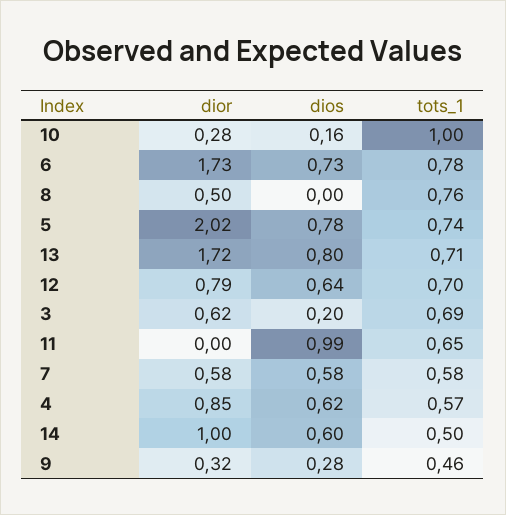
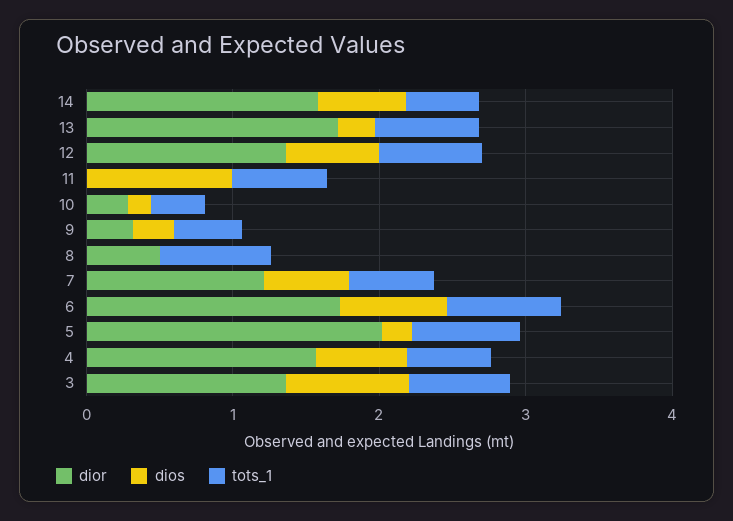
tots_1, 10: 1 -> 0.4
dios, 5: 0.78 -> 0.2
dios, 13: 0.8 -> 0.2
dior, 12: 0.79 -> 1.4
dior, 3: 0.62 -> 1.4
dios, 3: 0.2 -> 0.8
dior, 7: 0.58 -> 1.2
dior, 4: 0.85 -> 1.6
dior, 14: 1 -> 1.6

